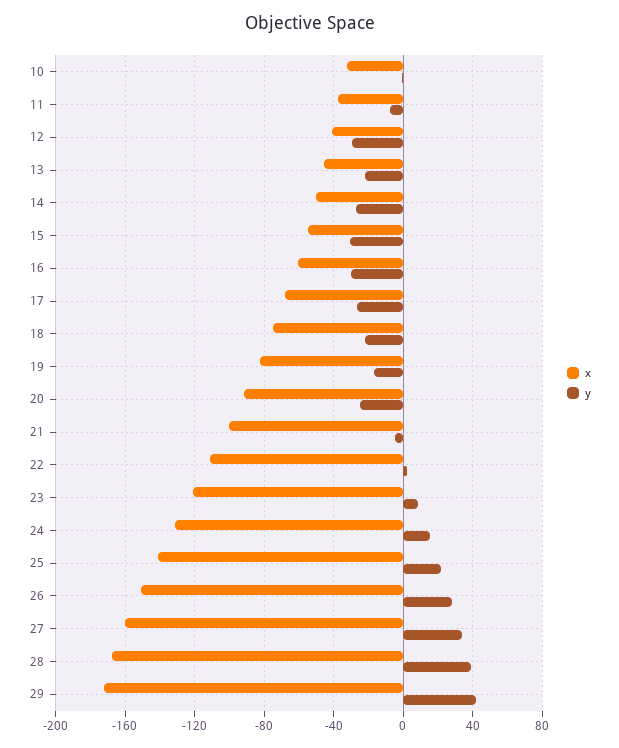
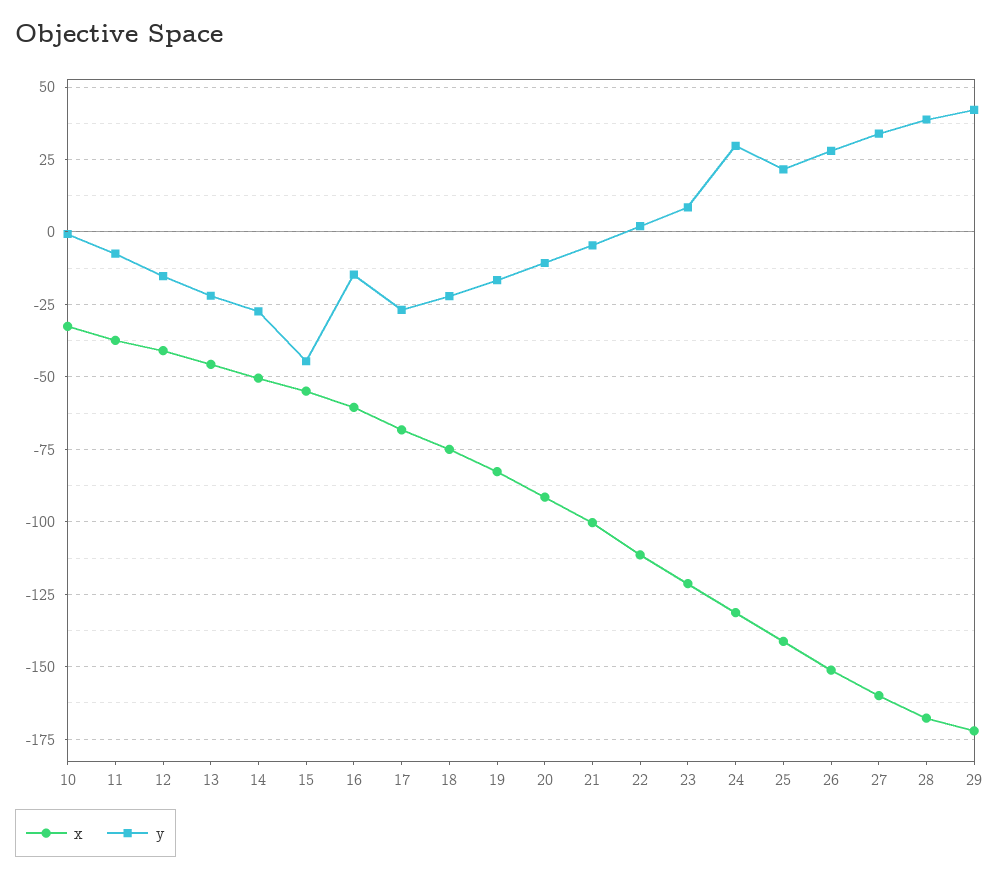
y, 12: -30 -> -15
y, 15: -30 -> -45
y, 16: -30 -> -15
y, 20: -25 -> -10
y, 24: 15 -> 30

